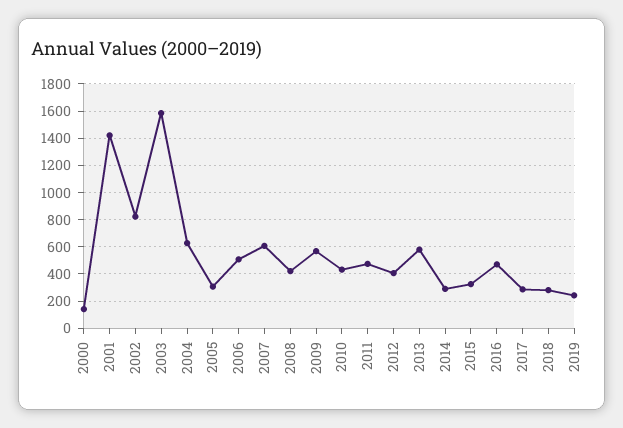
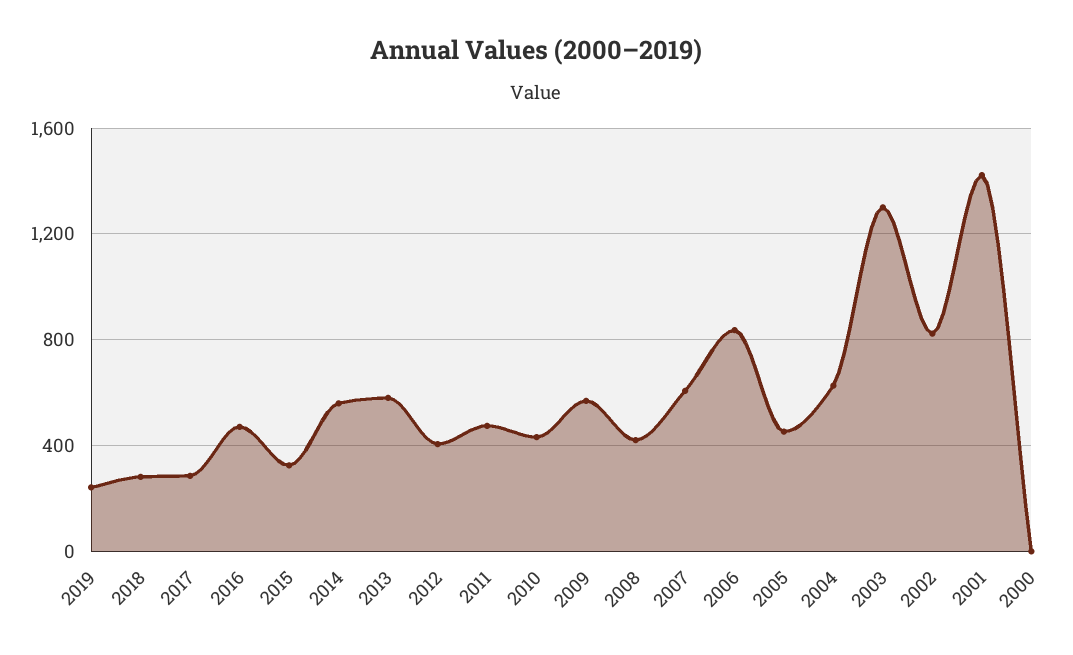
2000: 150 -> 0
2003: 1600 -> 1300
2005: 300 -> 450
2006: 500 -> 850
2014: 300 -> 550

